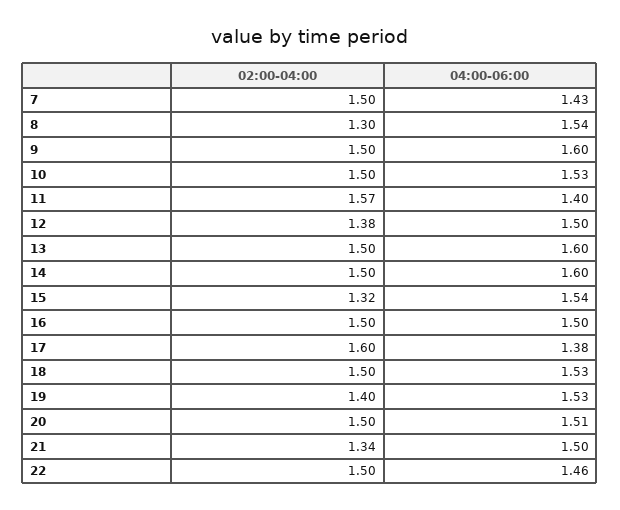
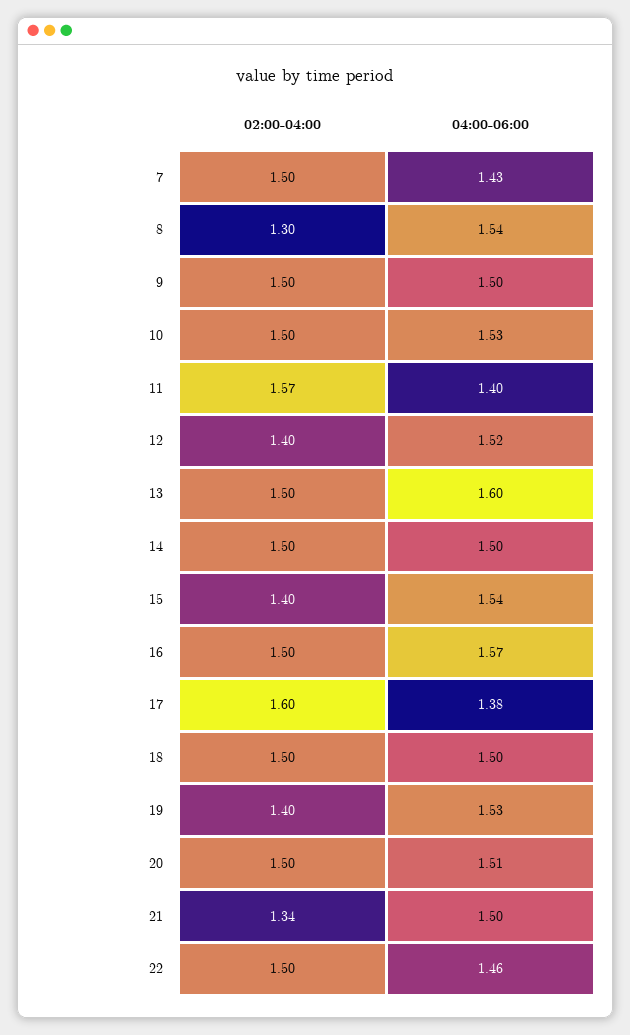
04:00-06:00, 9: 1.6 -> 1.5
02:00-04:00, 12: 1.38 -> 1.4
04:00-06:00, 12: 1.5 -> 1.52
04:00-06:00, 14: 1.6 -> 1.5
02:00-04:00, 15: 1.32 -> 1.4
04:00-06:00, 16: 1.5 -> 1.57
04:00-06:00, 18: 1.53 -> 1.5

